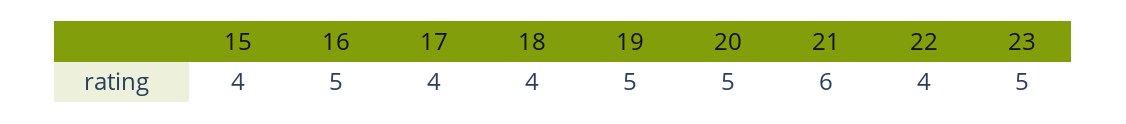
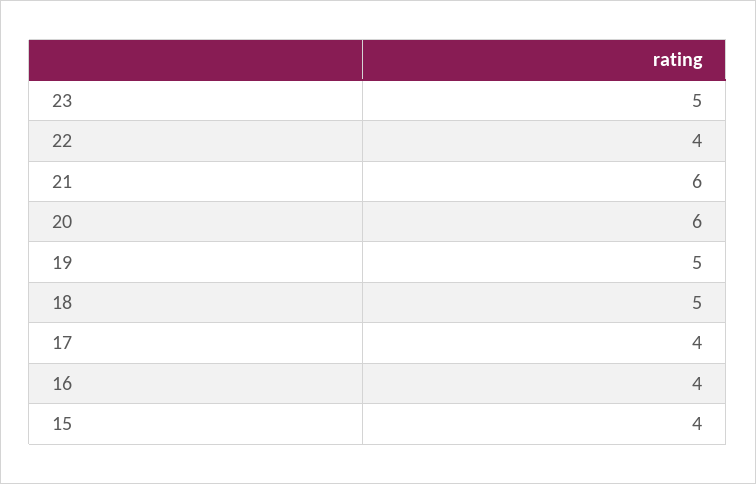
16: 5 -> 4
18: 4 -> 5
20: 5 -> 6

